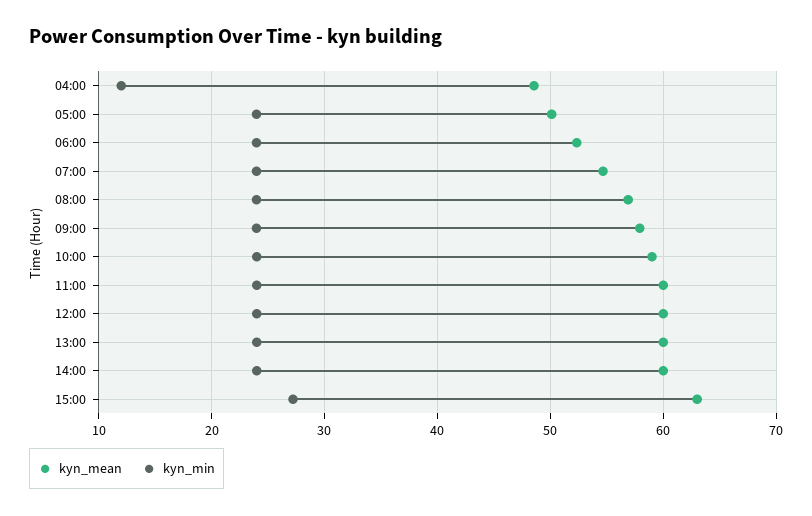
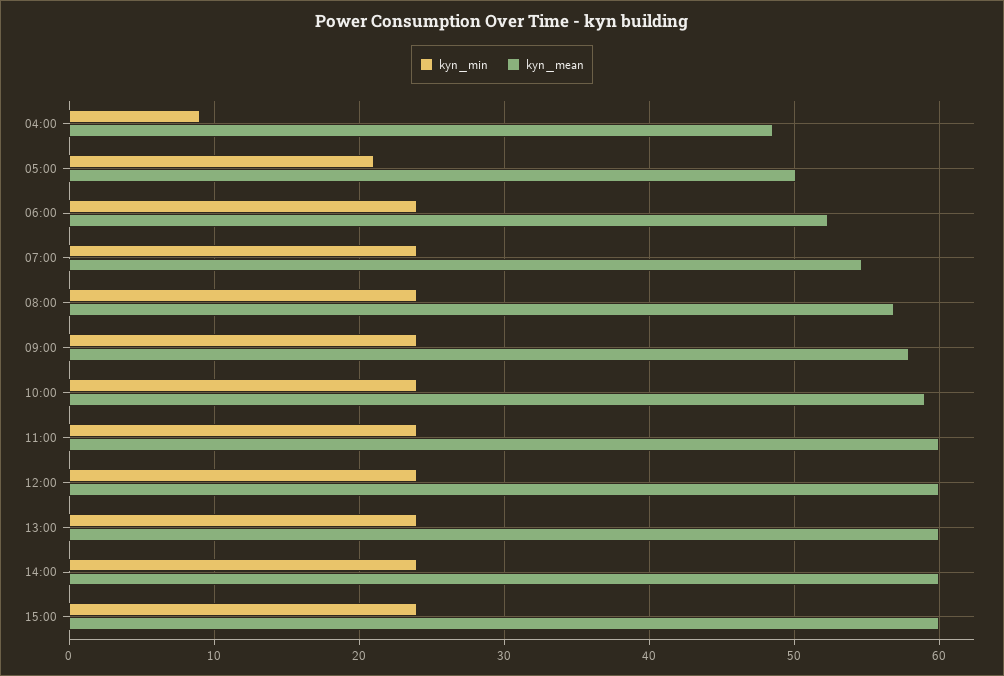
kyn_min, 04:00: 12 -> 9
kyn_min, 05:00: 24 -> 21
kyn_mean, 15:00: 63 -> 60
kyn_min, 15:00: 27 -> 24

